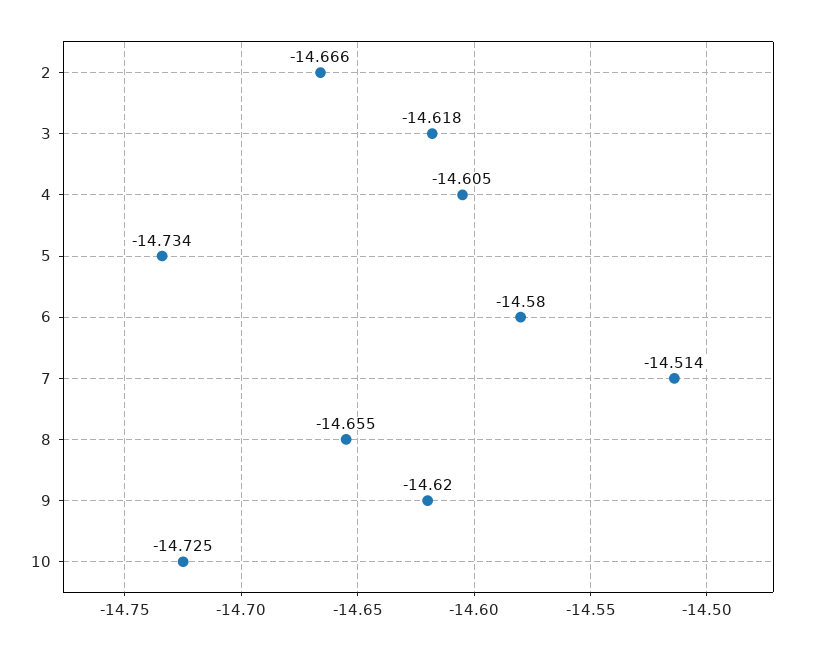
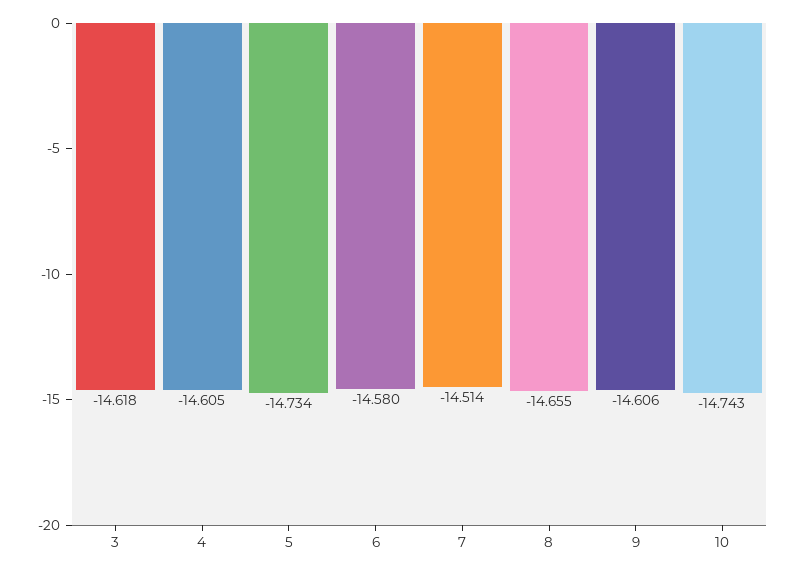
2: -14.666 -> none
9: -14.62 -> -14.606
10: -14.725 -> -14.743

